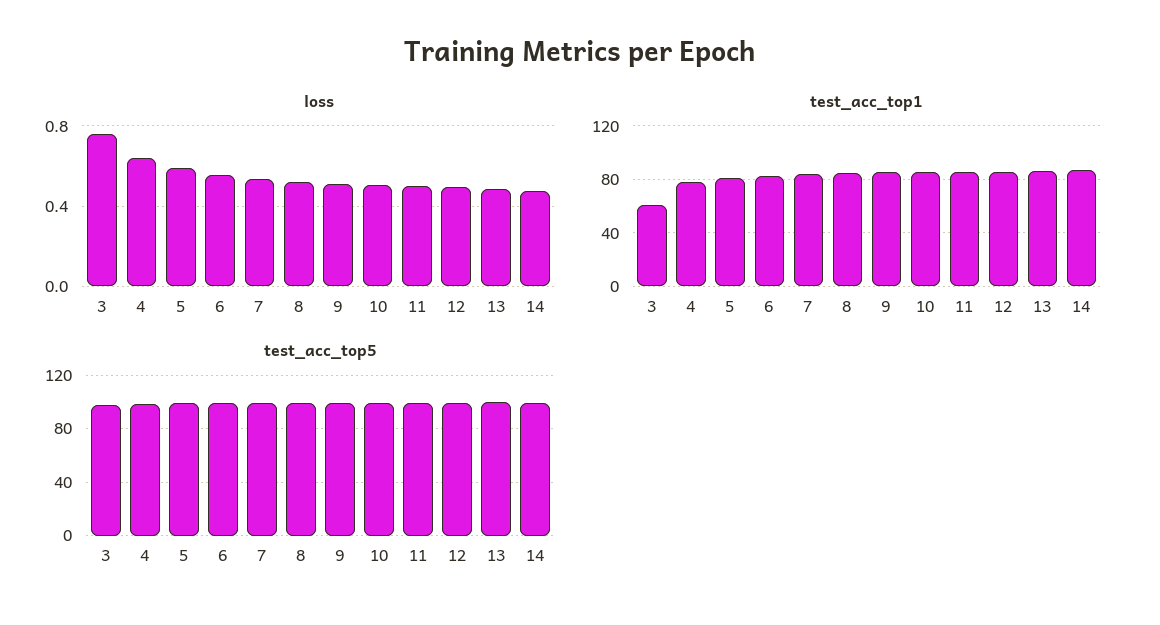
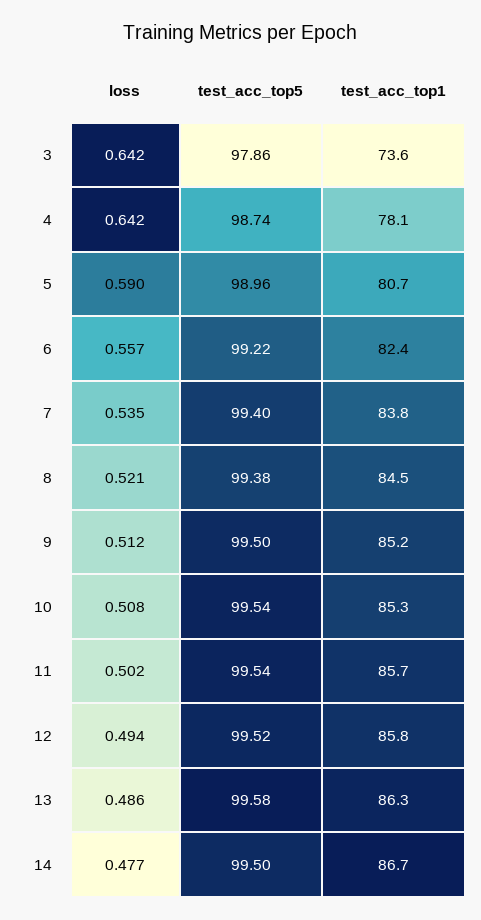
loss, 3: 0.75 -> 0.642
test_acc_top1, 3: 60 -> 73.6

